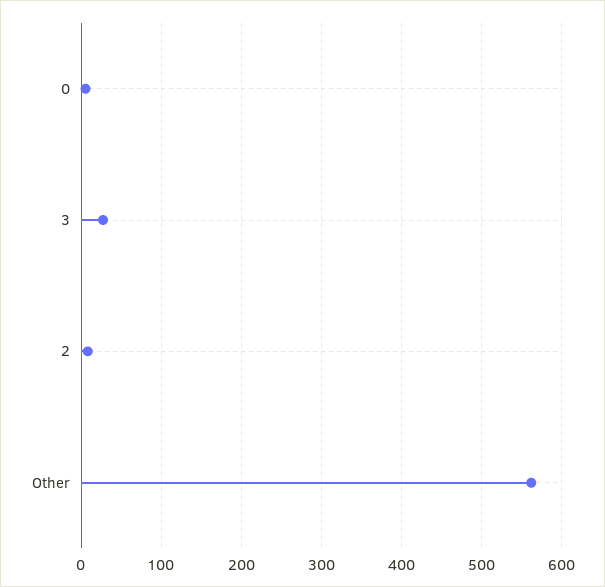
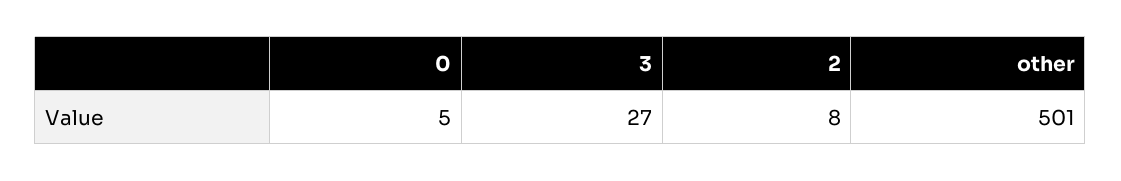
Other: 560 -> 501

